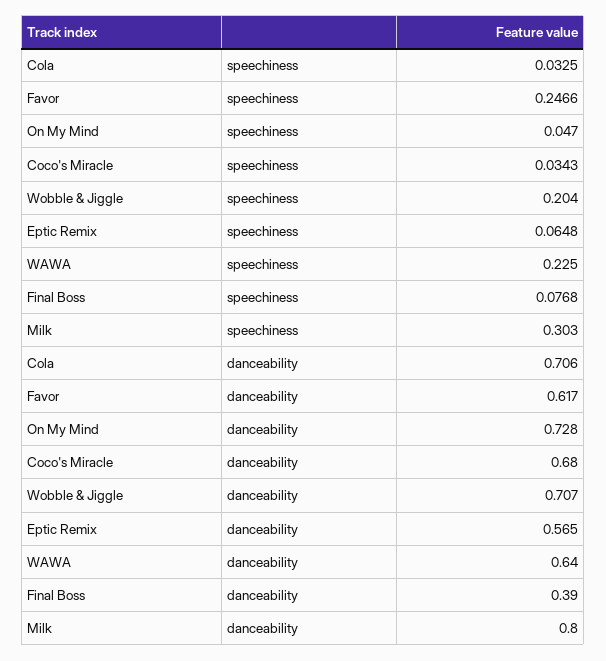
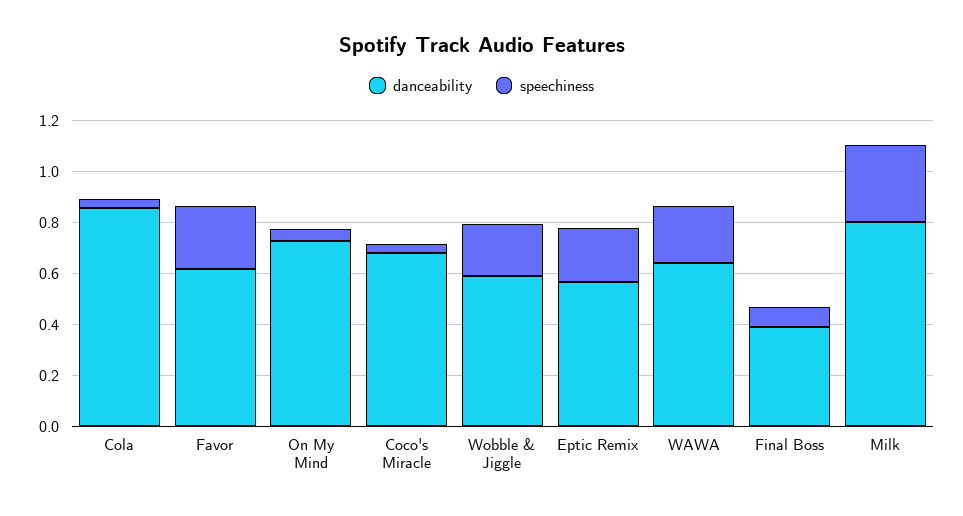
speechiness, Eptic Remix: 0.0648 -> 0.2
danceability, Cola: 0.706 -> 0.85
danceability, Wobble & Jiggle: 0.707 -> 0.6

